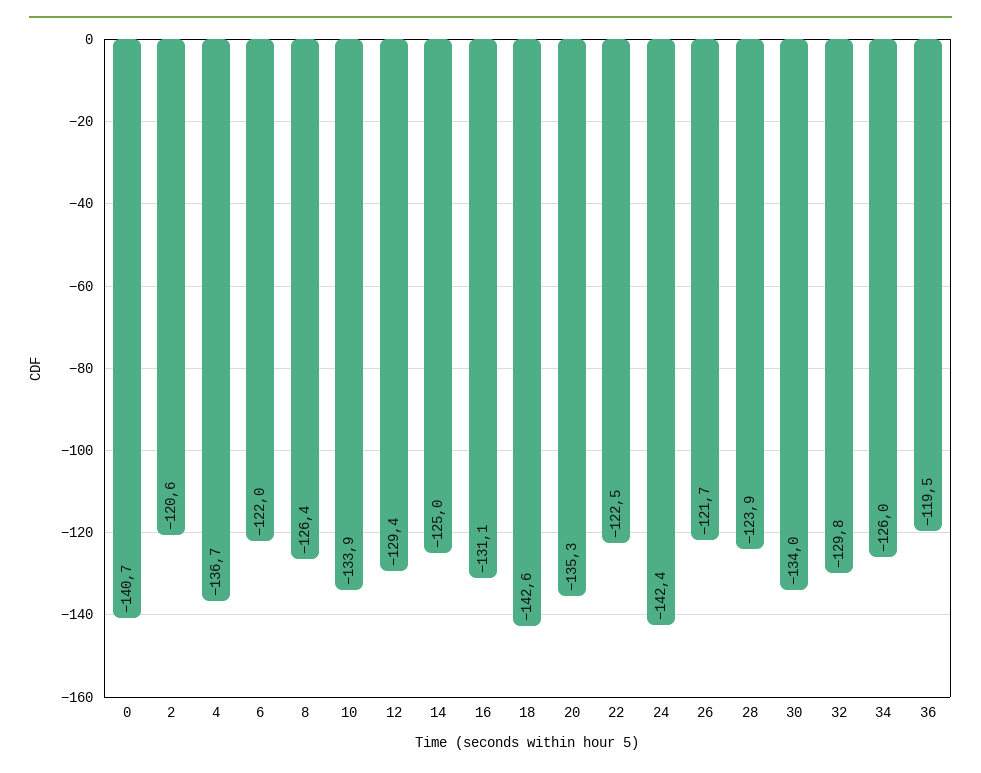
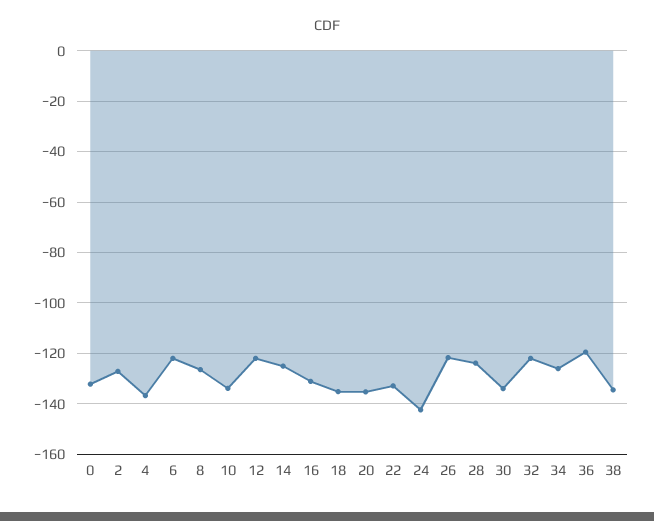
0: -140.7 -> -132.5
2: -120.6 -> -127.5
12: -129.4 -> -122.5
18: -142.6 -> -135
22: -122.5 -> -132.5
32: -129.8 -> -122.5
38: none -> -135

